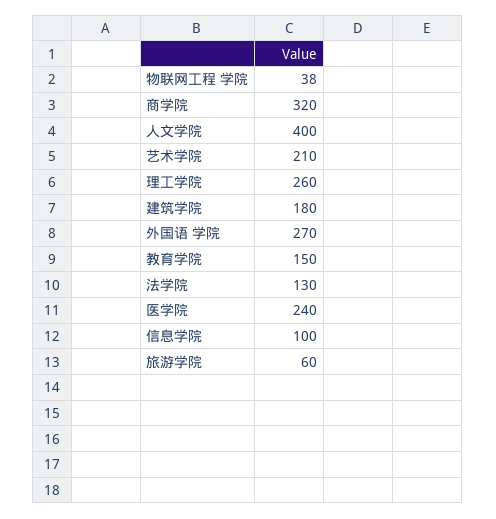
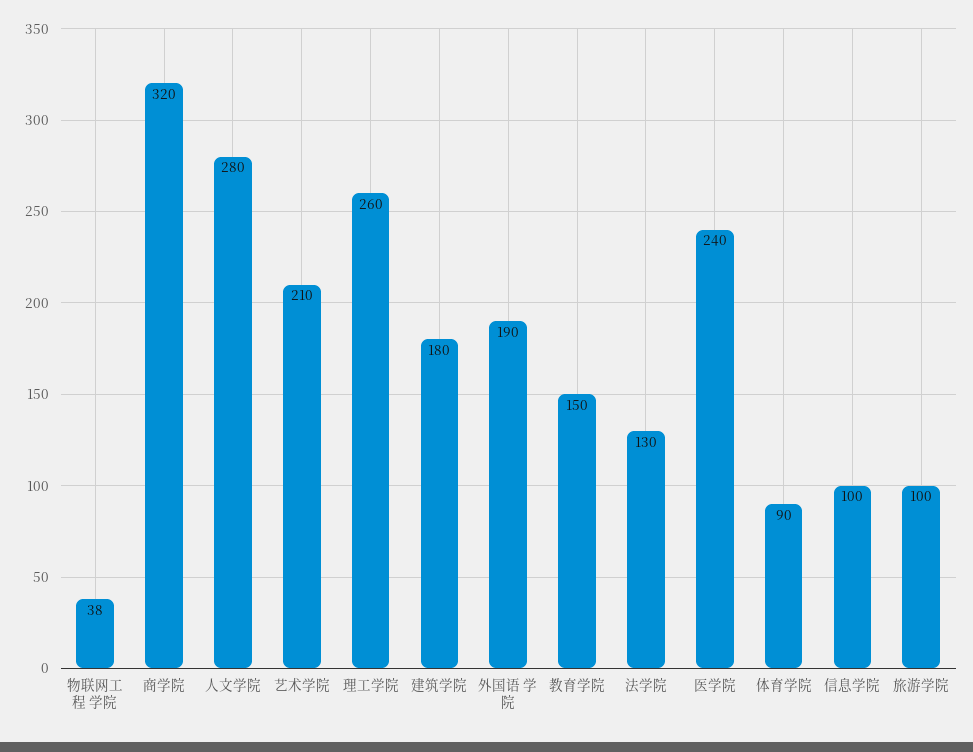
人文学院: 400 -> 280
外国语 学院: 270 -> 190
旅游学院: 60 -> 100
体育学院: none -> 90

